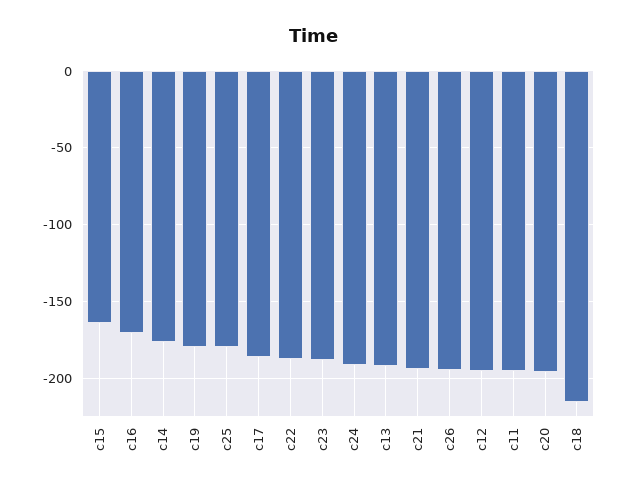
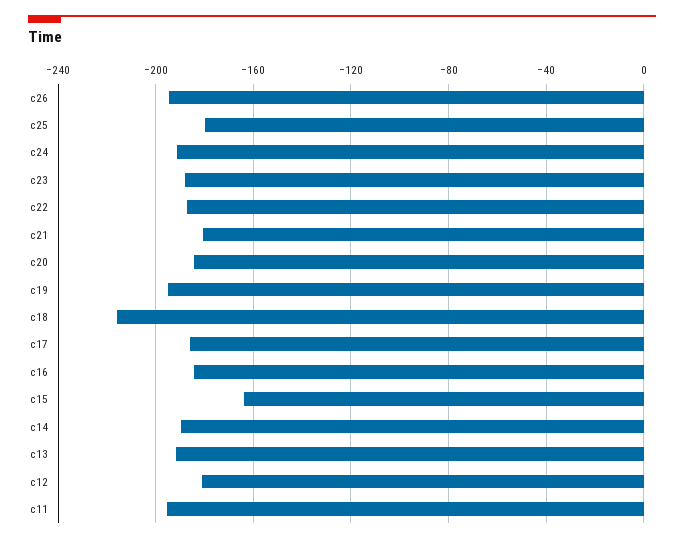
c16: -170 -> -185
c14: -175 -> -190
c19: -180 -> -195
c21: -195 -> -180
c12: -195 -> -180
c20: -195 -> -185

